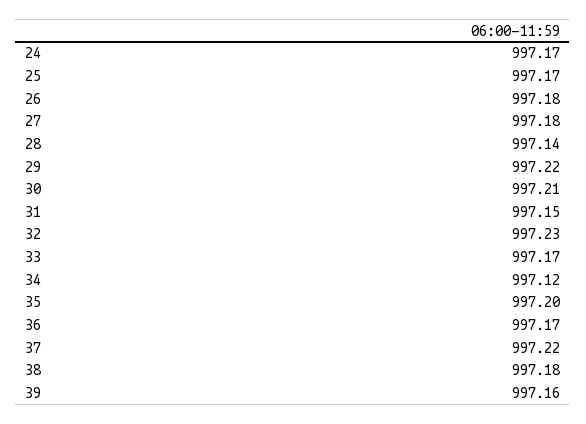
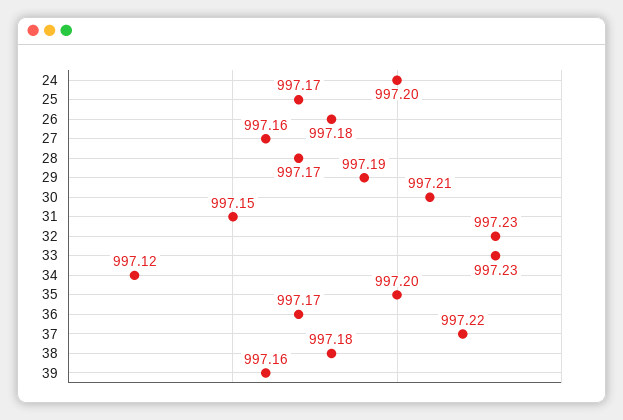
24: 997.17 -> 997.2
27: 997.18 -> 997.16
28: 997.14 -> 997.17
29: 997.22 -> 997.19
33: 997.17 -> 997.23

